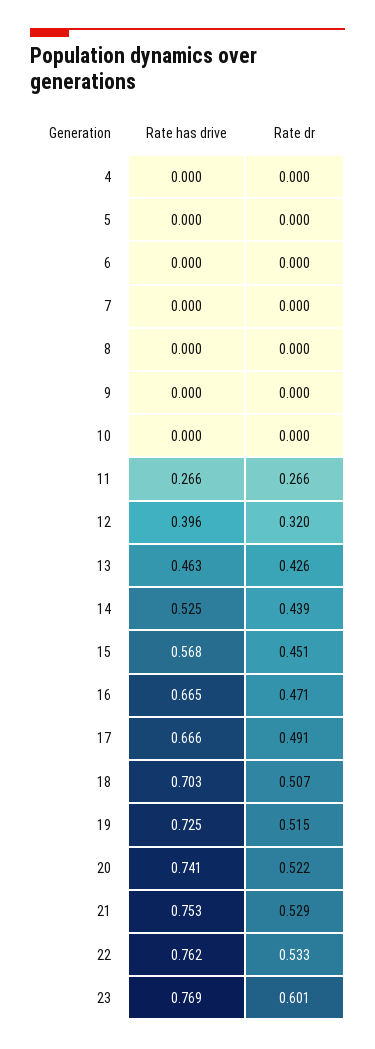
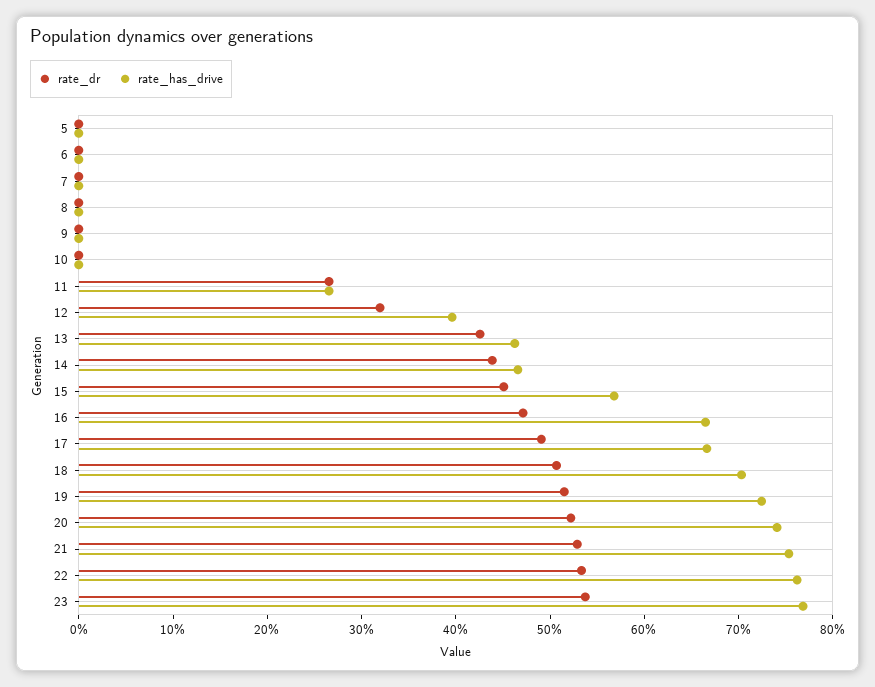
Rate has drive, 4: 0 -> none
Rate dr, 4: 0 -> none
Rate has drive, 14: 0.525 -> 0.46
Rate dr, 23: 0.601 -> 0.54

